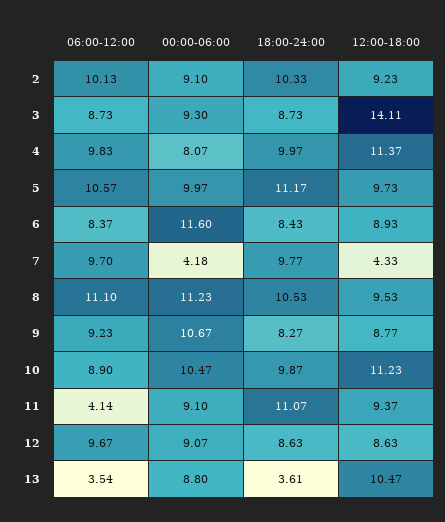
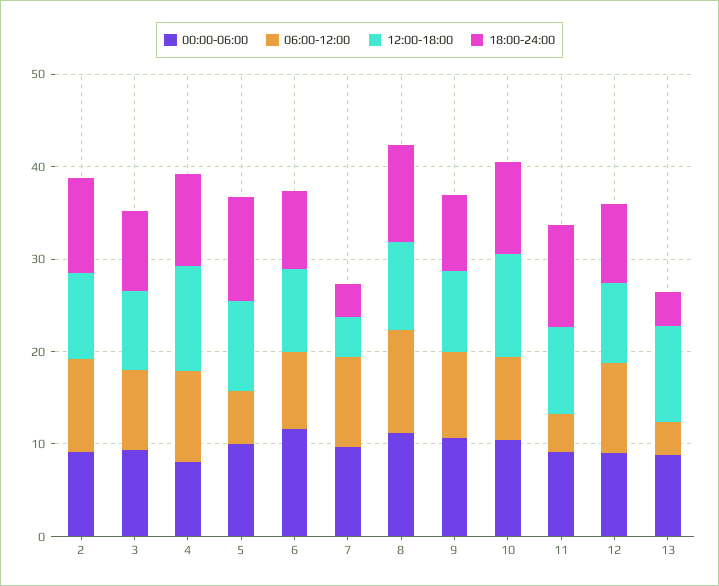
12:00-18:00, 3: 14.11 -> 8
06:00-12:00, 5: 10.57 -> 6
00:00-06:00, 7: 4.18 -> 10
18:00-24:00, 7: 9.77 -> 4

